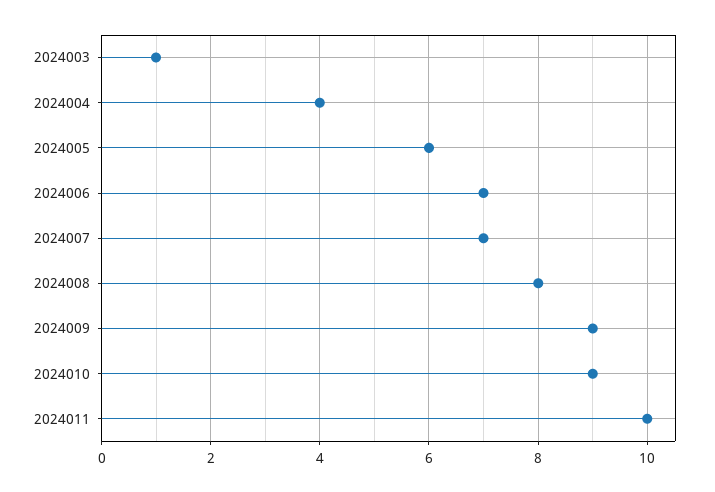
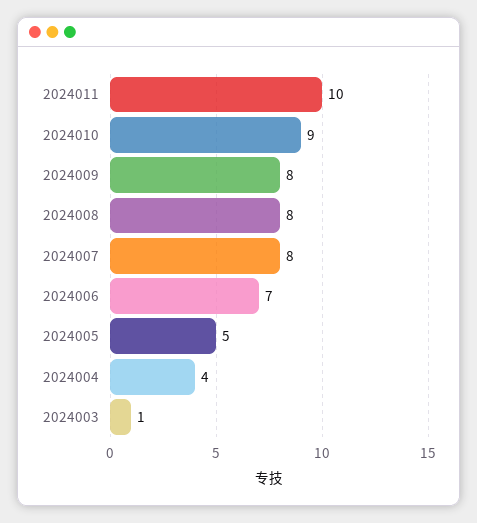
2024005: 6 -> 5
2024007: 7 -> 8
2024009: 9 -> 8

